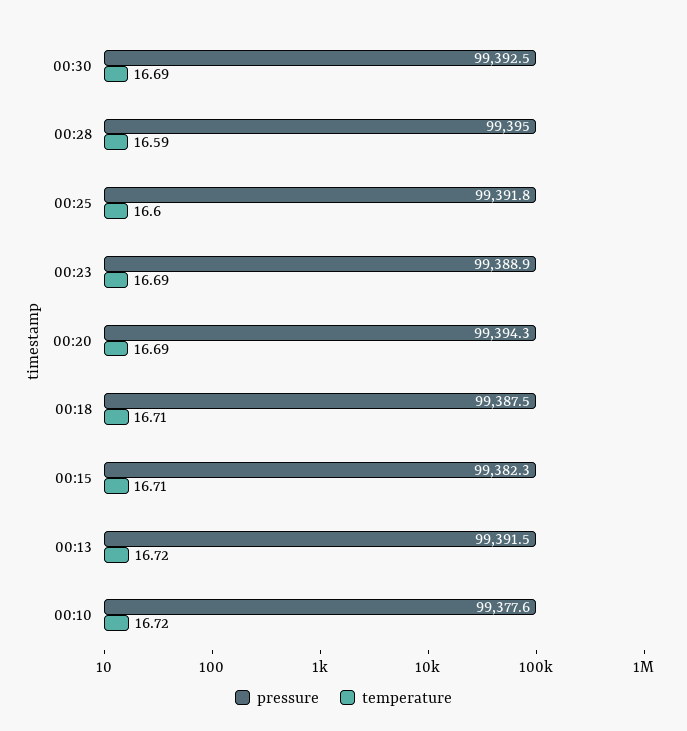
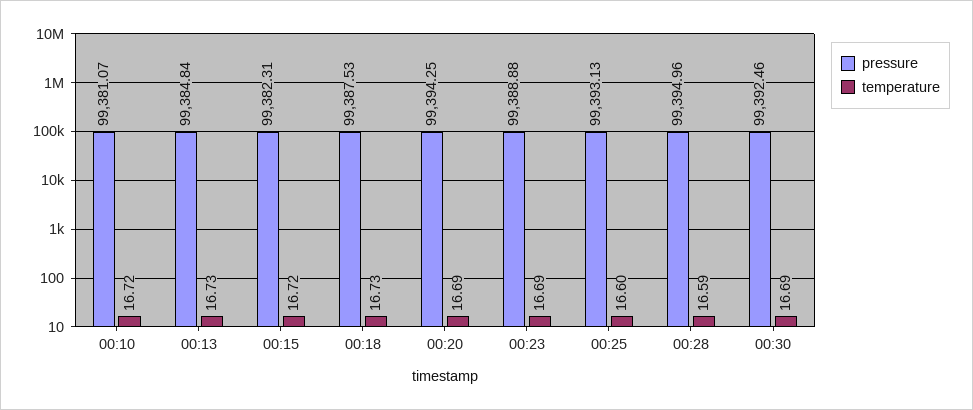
pressure, 00:25: 99391.8 -> 99393.13
temperature, 00:18: 16.71 -> 16.73
temperature, 00:15: 16.71 -> 16.72
pressure, 00:13: 99391.5 -> 99384.84
temperature, 00:13: 16.72 -> 16.73
pressure, 00:10: 99377.6 -> 99381.07

